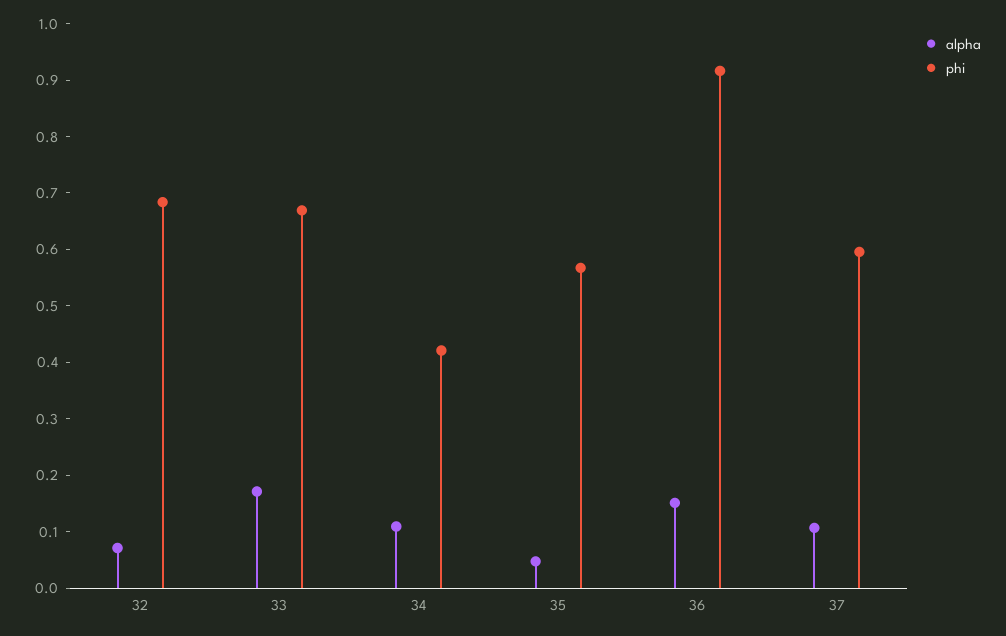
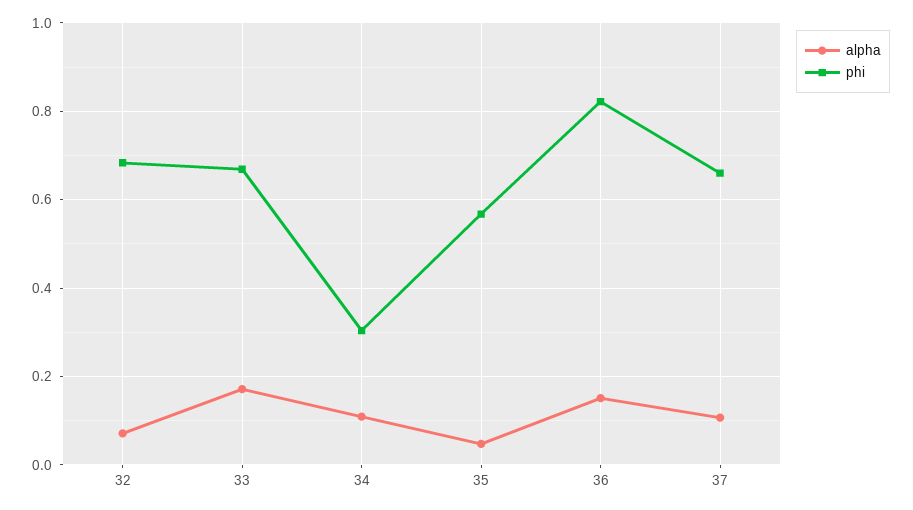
phi, 34: 0.42 -> 0.3
phi, 36: 0.92 -> 0.82
phi, 37: 0.6 -> 0.66

